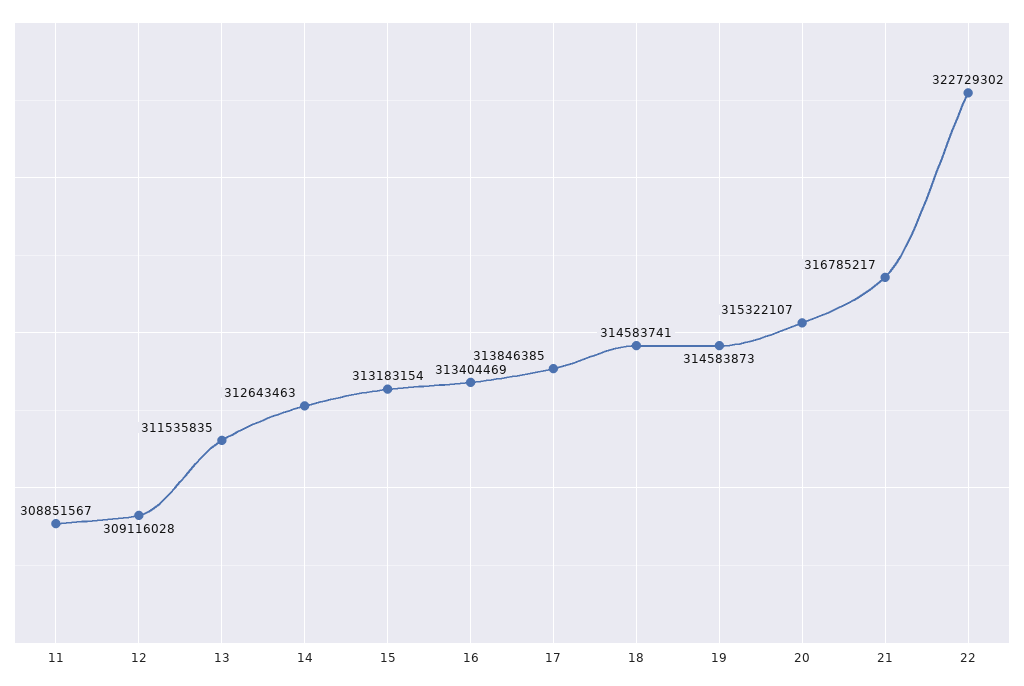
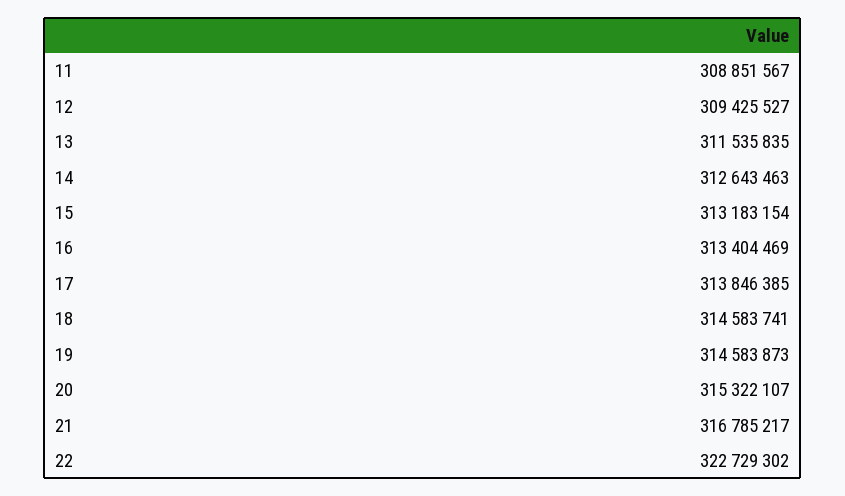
12: 309116028 -> 309425527

